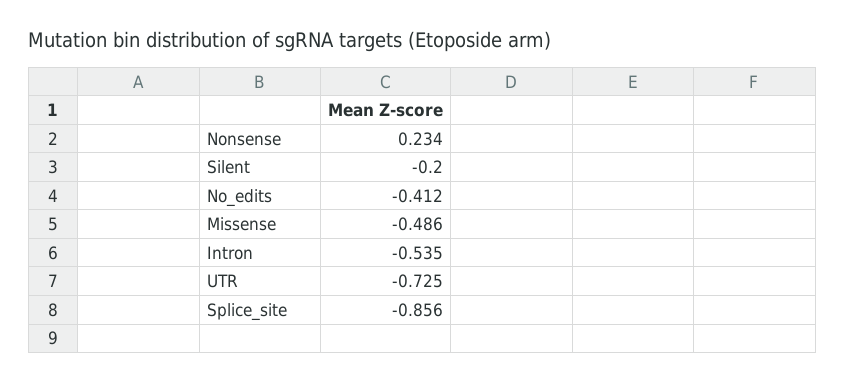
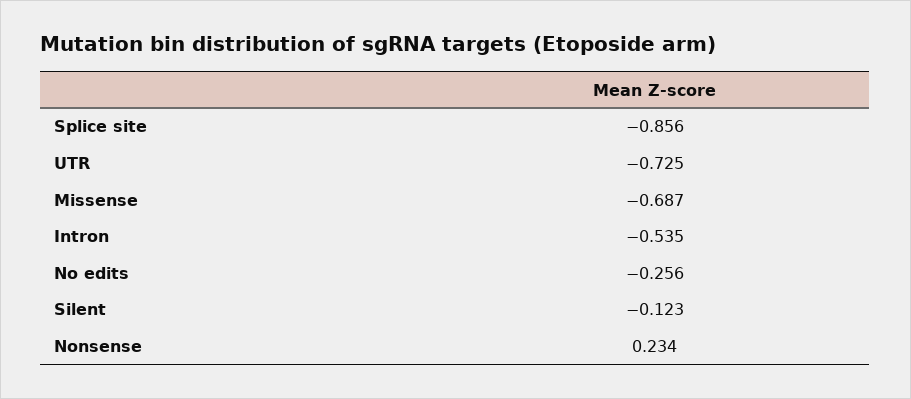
Silent: -0.2 -> -0.123
No_edits: -0.412 -> -0.256
Missense: -0.486 -> -0.687

